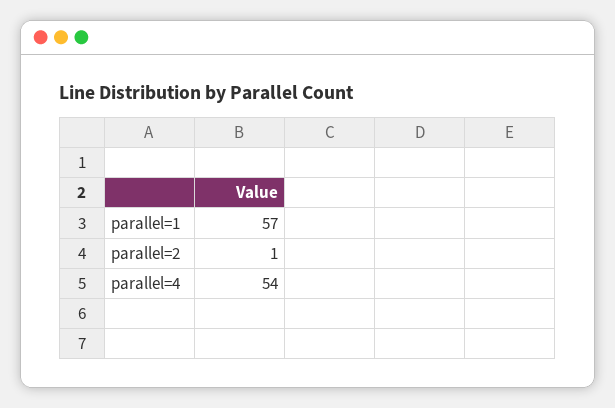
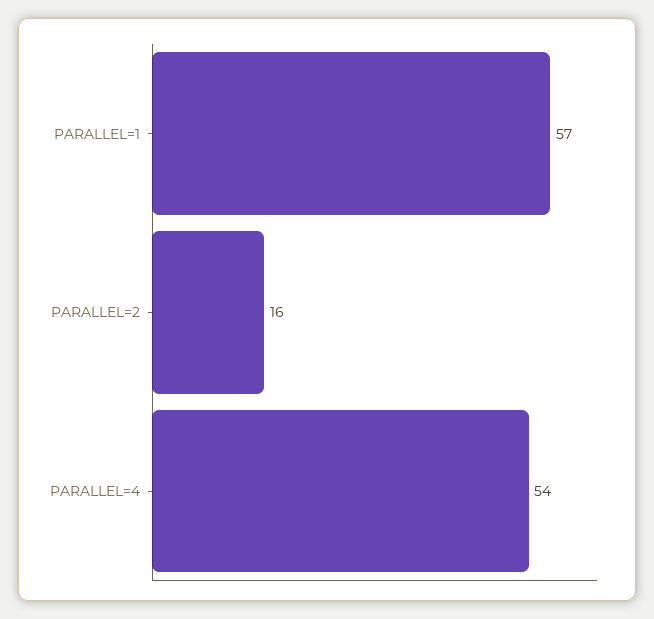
parallel=2: 1 -> 16

